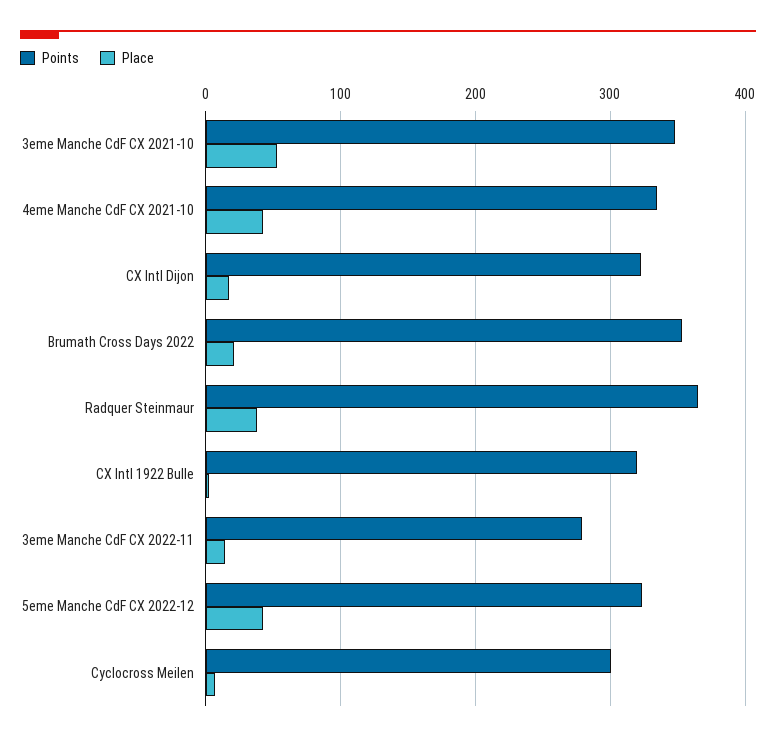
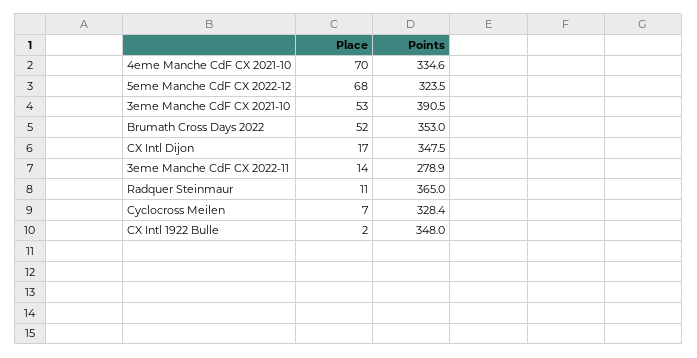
Points, 3eme Manche CdF CX 2021-10: 350 -> 390.5
Place, 4eme Manche CdF CX 2021-10: 40 -> 70
Points, CX Intl Dijon: 320 -> 347.5
Place, Brumath Cross Days 2022: 20 -> 52
Place, Radquer Steinmaur: 40 -> 11
Points, CX Intl 1922 Bulle: 320 -> 348
Place, 5eme Manche CdF CX 2022-12: 40 -> 68
Points, Cyclocross Meilen: 300 -> 328.4

